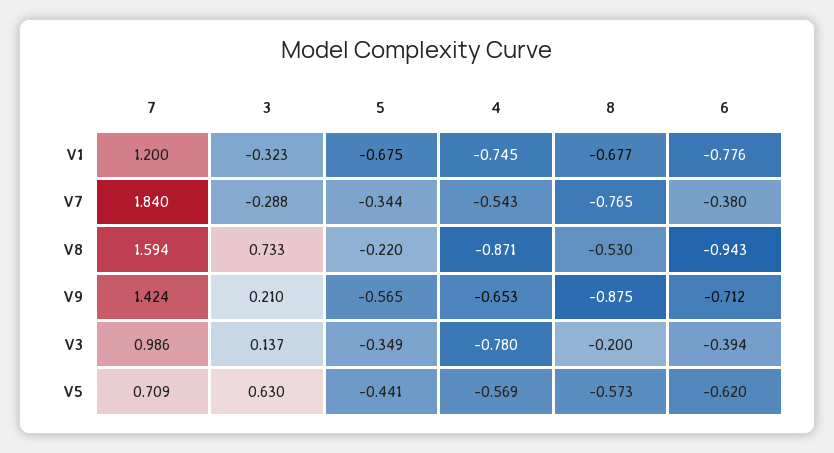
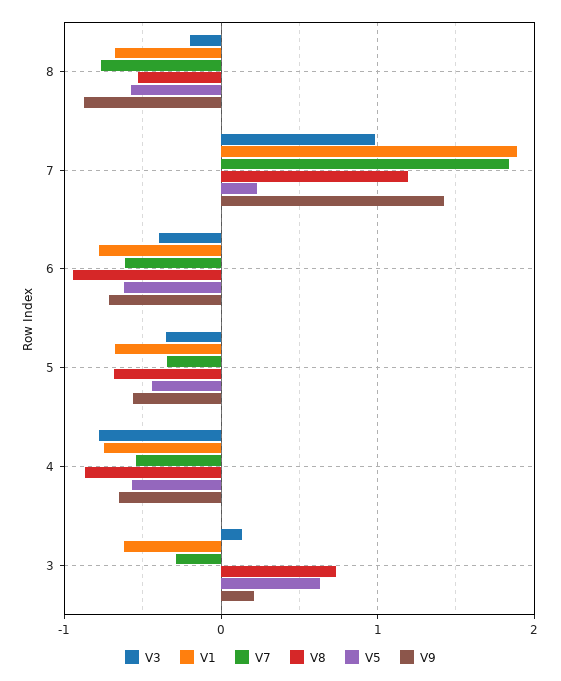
V1, 7: 1.2 -> 1.9
V1, 3: -0.323 -> -0.6
V7, 6: -0.38 -> -0.6
V8, 7: 1.594 -> 1.2
V8, 5: -0.22 -> -0.7
V5, 7: 0.709 -> 0.2

